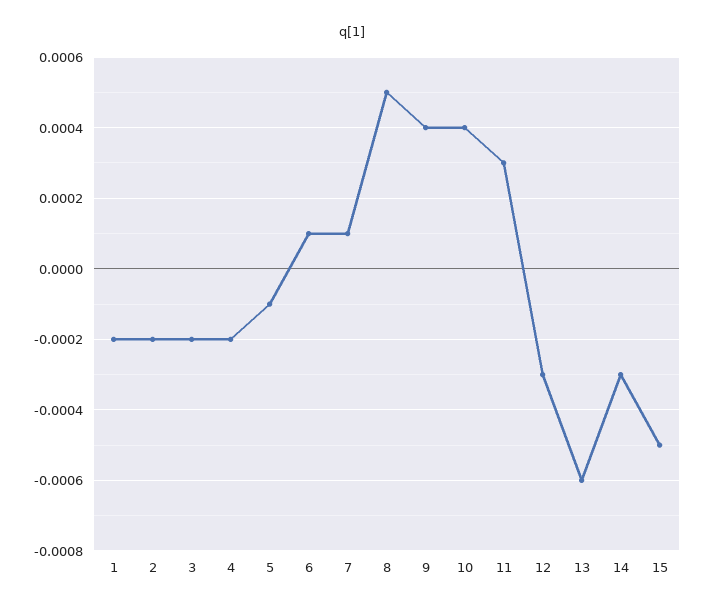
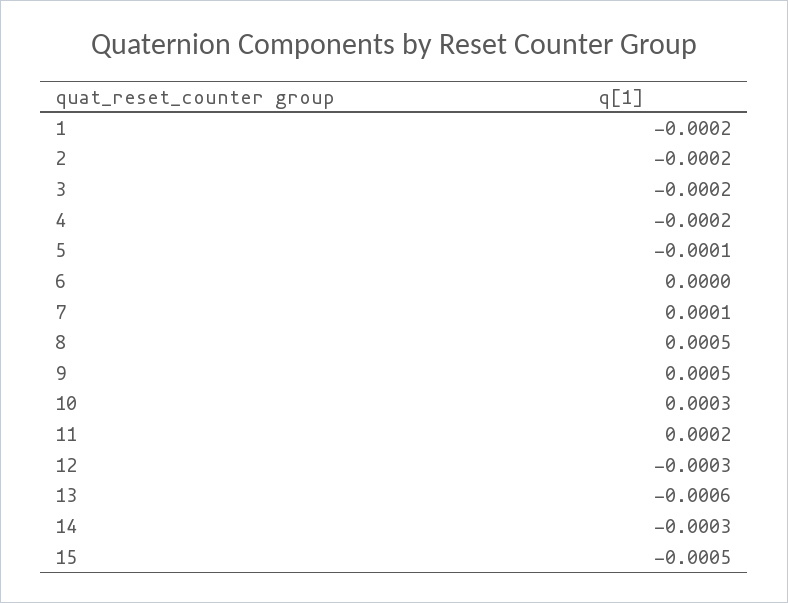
6: 0.0001 -> 0
9: 0.0004 -> 0.0005
10: 0.0004 -> 0.0003
11: 0.0003 -> 0.0002

